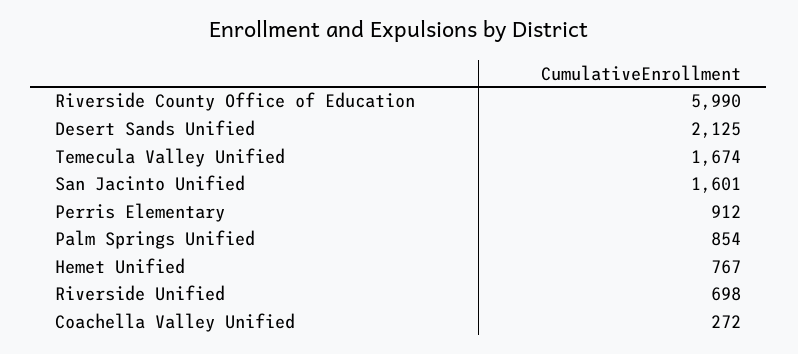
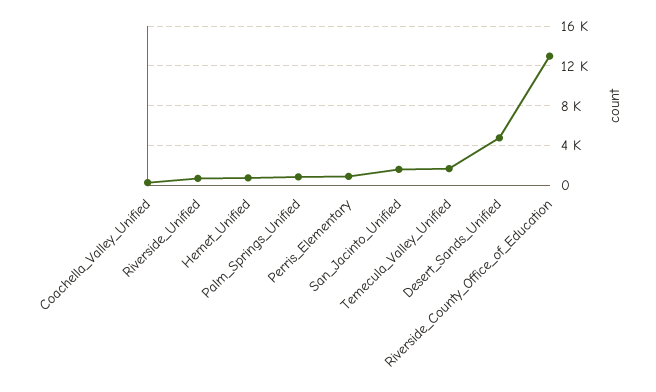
Riverside County Office of Education: 5990 -> 13000
Desert Sands Unified: 2125 -> 5000

